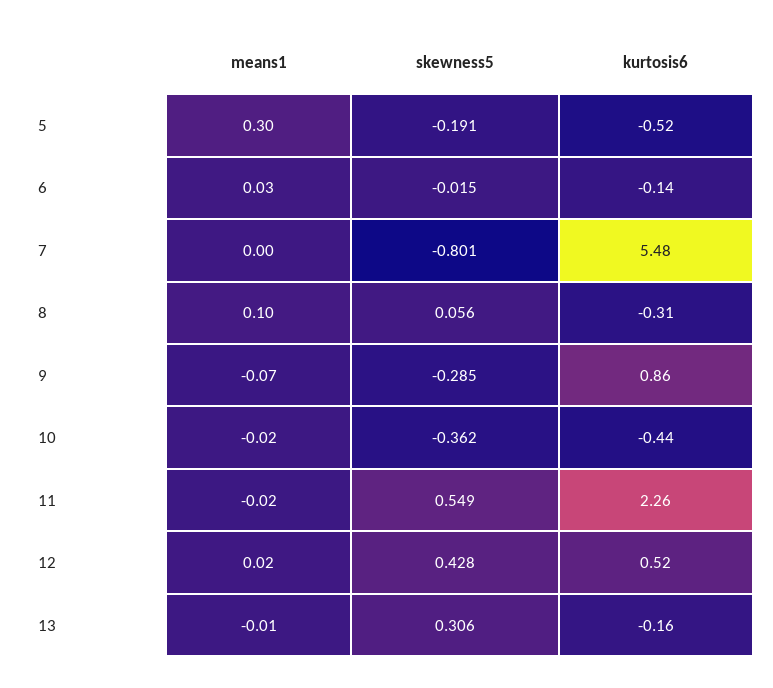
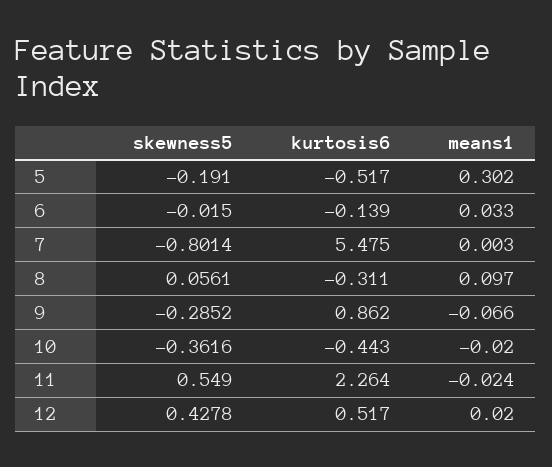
means1, 13: -0.01 -> none
skewness5, 13: 0.306 -> none
kurtosis6, 13: -0.16 -> none

